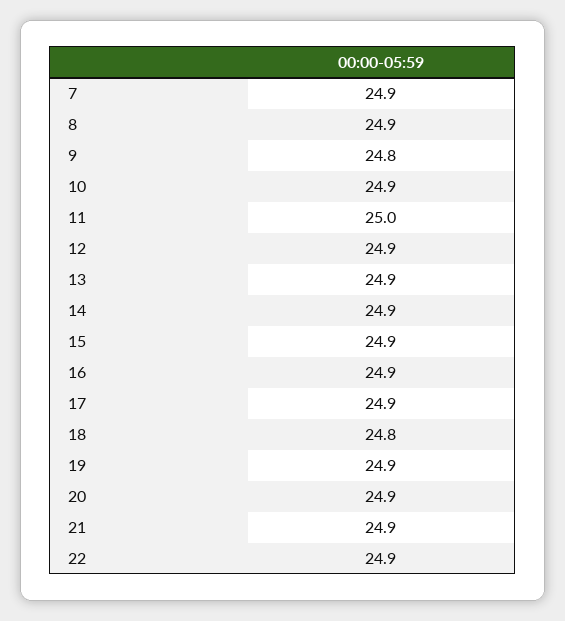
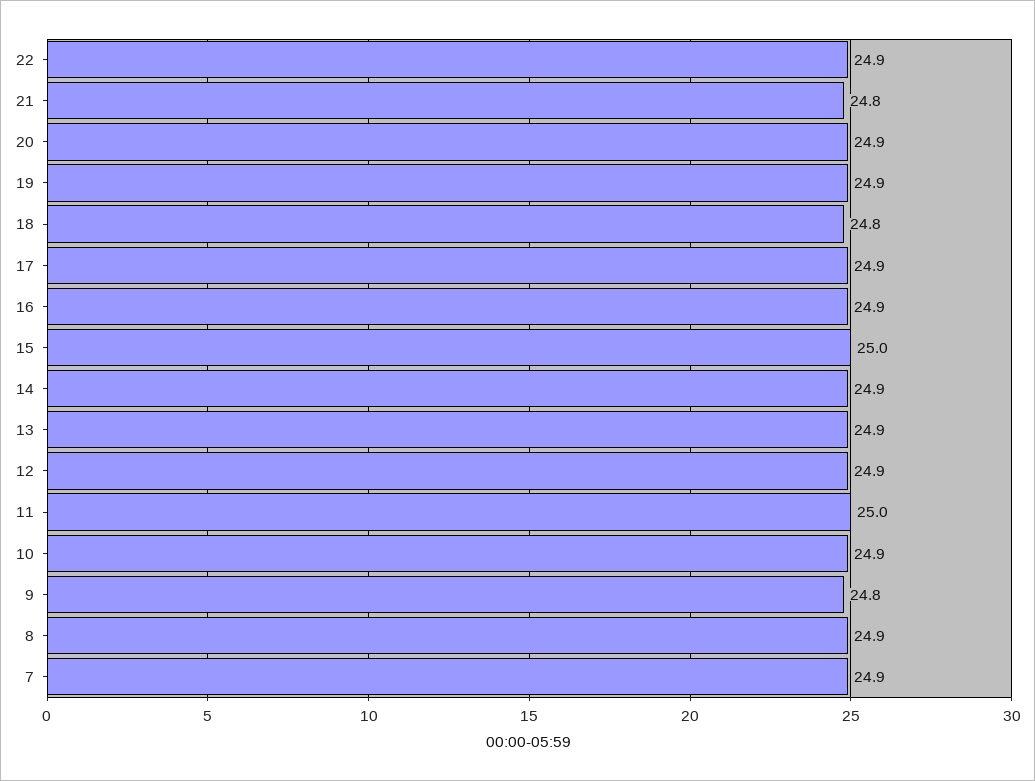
15: 24.9 -> 25
21: 24.9 -> 24.8

